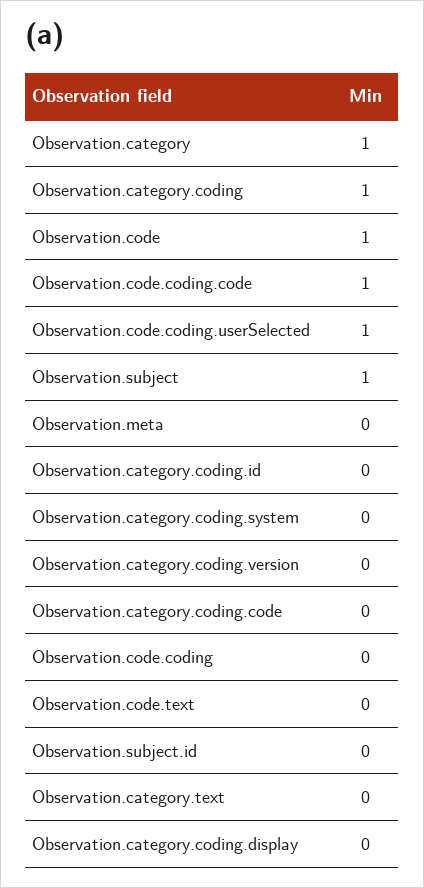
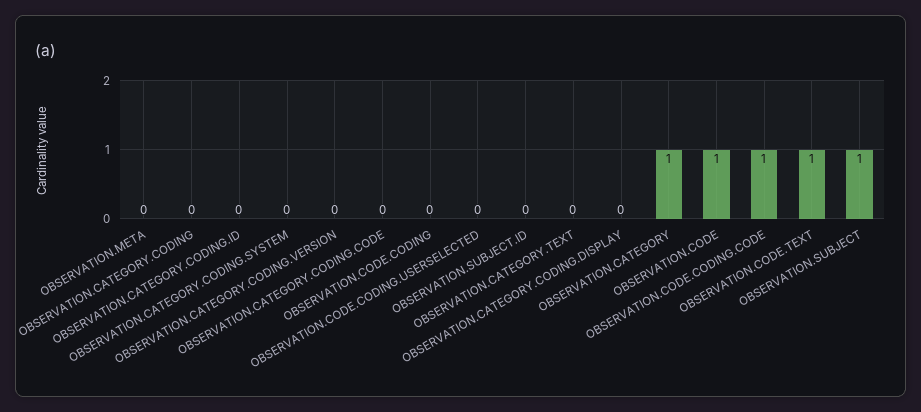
Observation.category.coding: 1 -> 0
Observation.code.coding.userSelected: 1 -> 0
Observation.code.text: 0 -> 1

